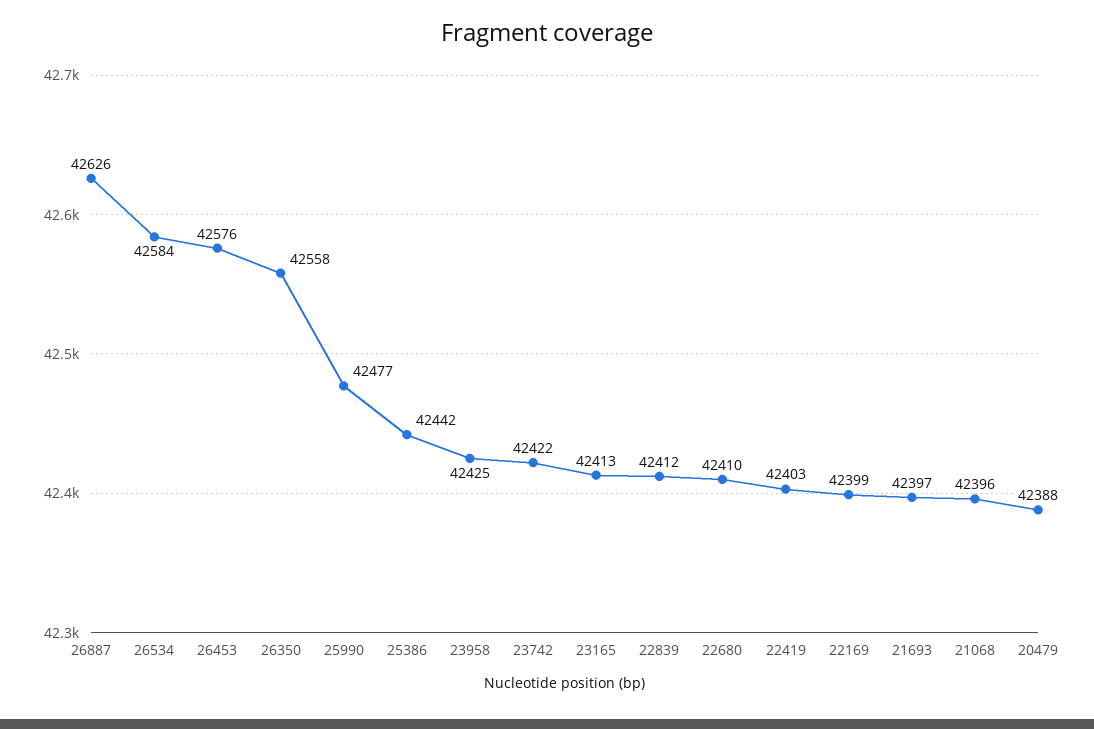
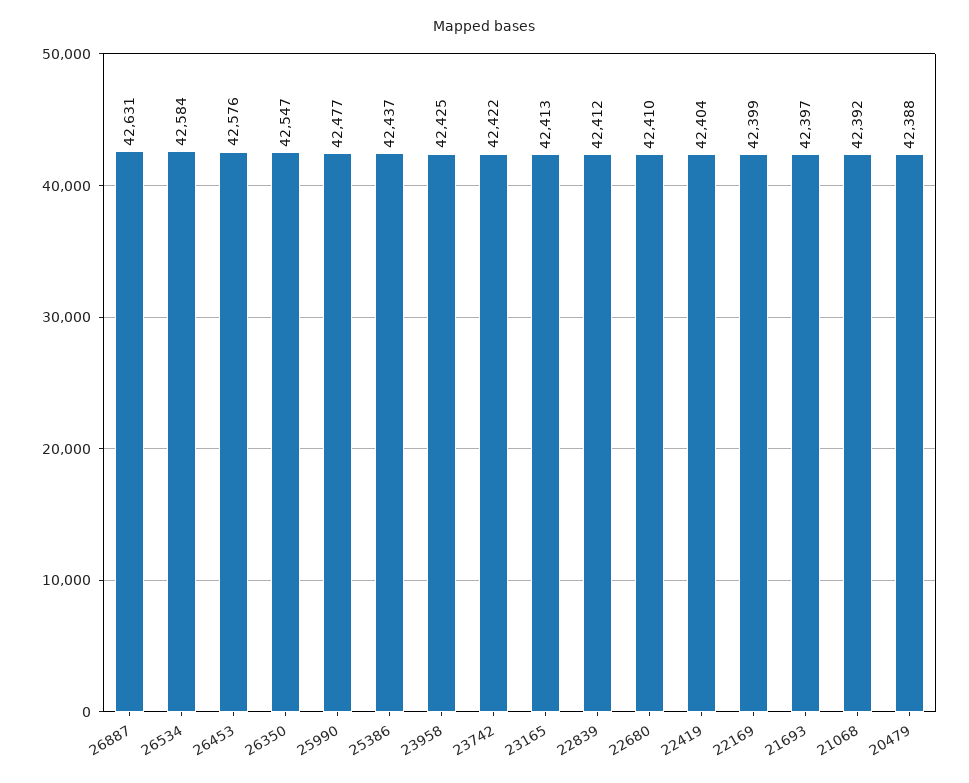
26887: 42626 -> 42631
26350: 42558 -> 42547
25386: 42442 -> 42437
22419: 42403 -> 42404
21068: 42396 -> 42392

